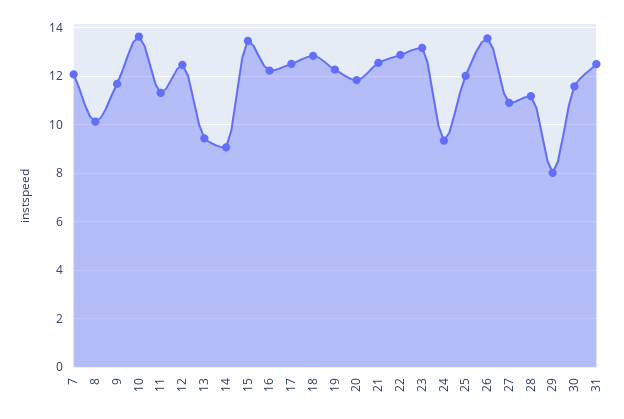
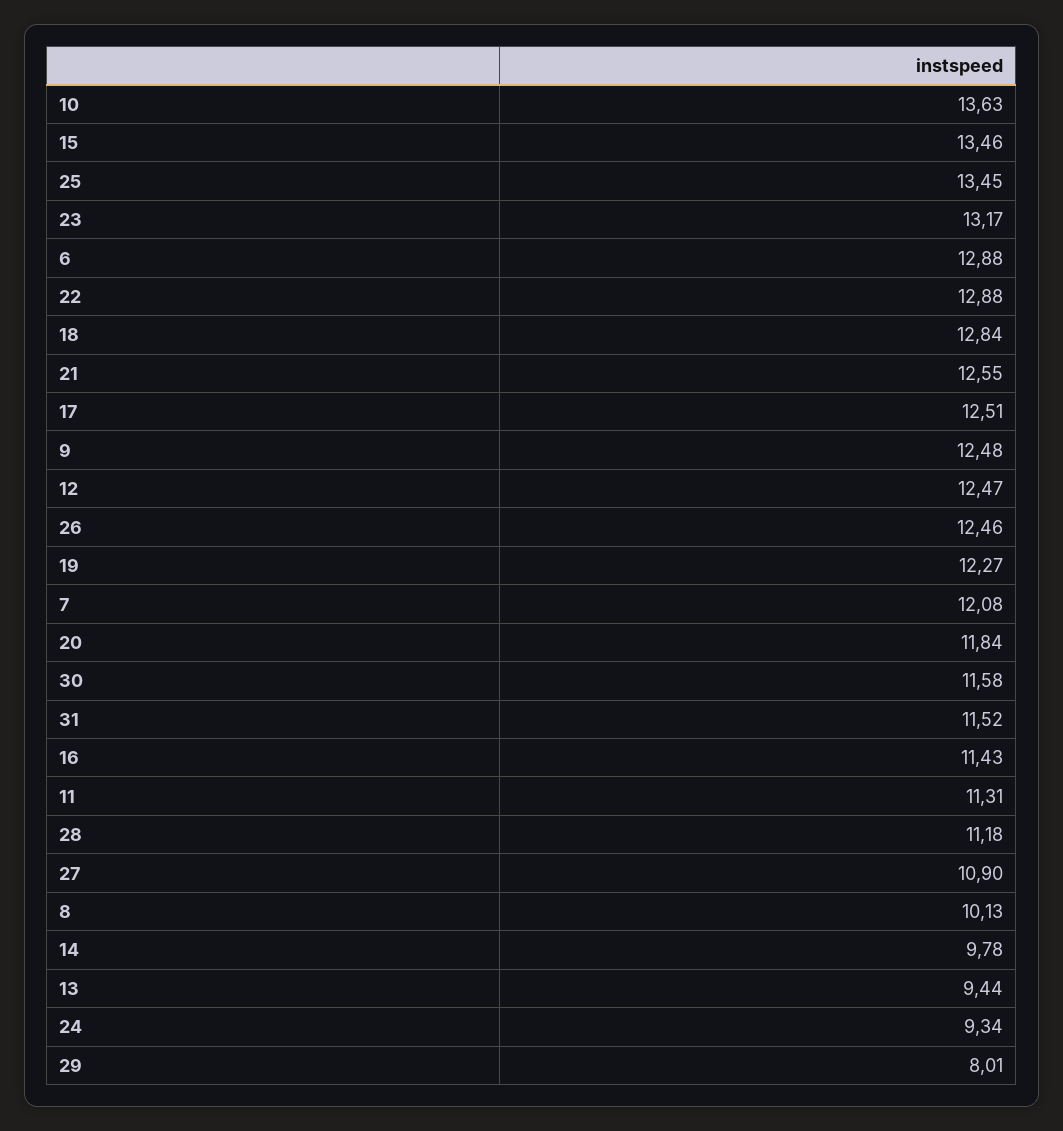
9: 11.75 -> 12.48
14: 9 -> 9.78
16: 12.25 -> 11.43
25: 12 -> 13.45
26: 13.5 -> 12.46
31: 12.5 -> 11.52
6: none -> 12.88

